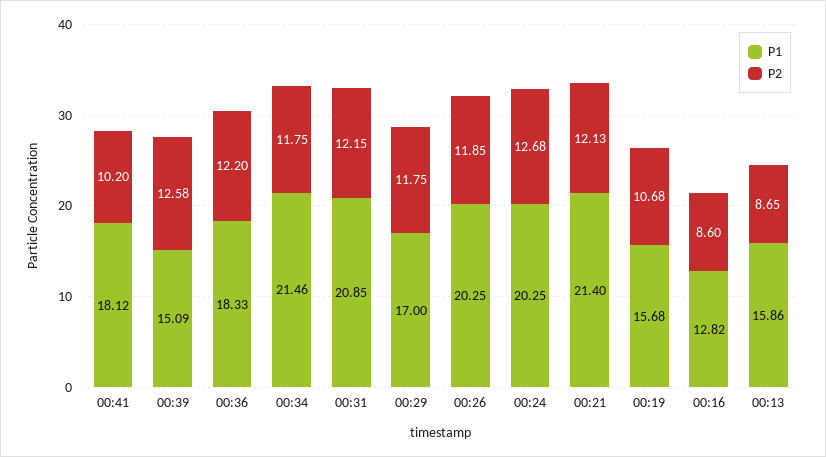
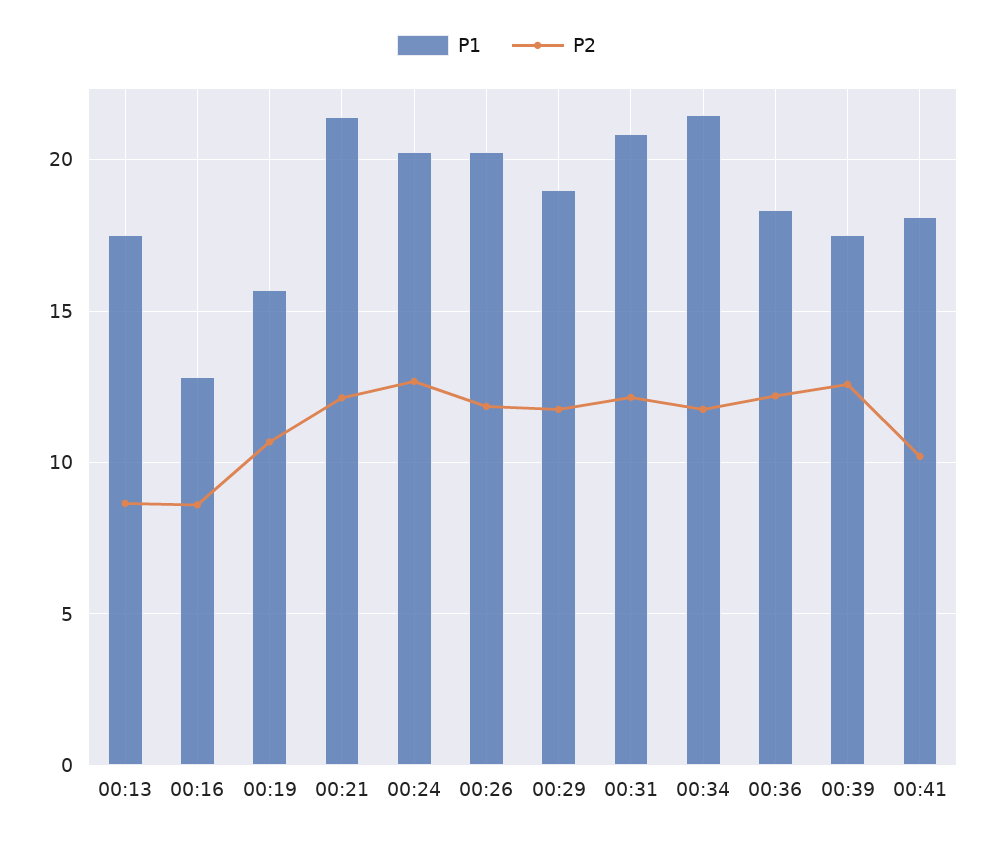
P1, 00:39: 15.09 -> 17.5
P1, 00:29: 17 -> 19
P1, 00:13: 15.86 -> 17.5

